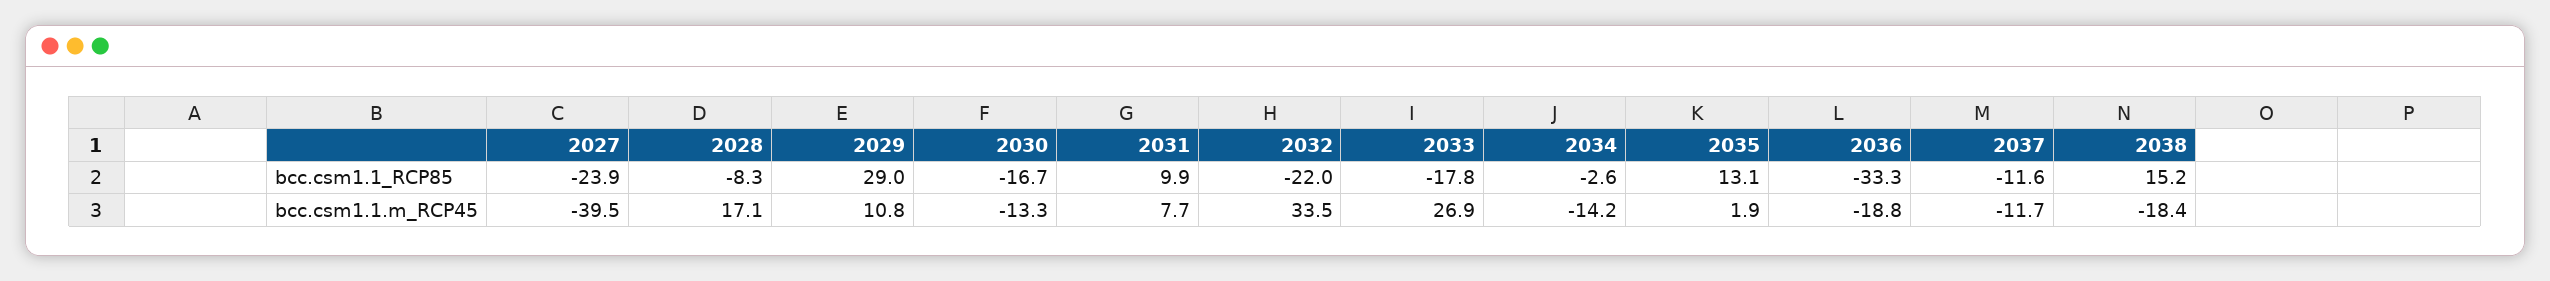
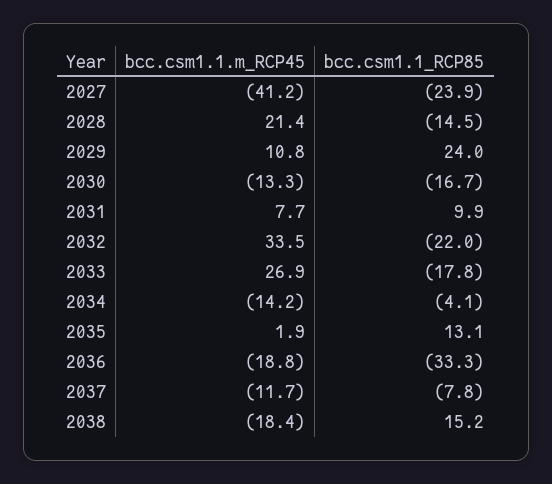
2028, bcc.csm1.1_RCP85: -8.3 -> -14.5
2029, bcc.csm1.1_RCP85: 29 -> 24
2034, bcc.csm1.1_RCP85: -2.6 -> -4.1
2037, bcc.csm1.1_RCP85: -11.6 -> -7.8
2027, bcc.csm1.1.m_RCP45: -39.5 -> -41.2
2028, bcc.csm1.1.m_RCP45: 17.1 -> 21.4

